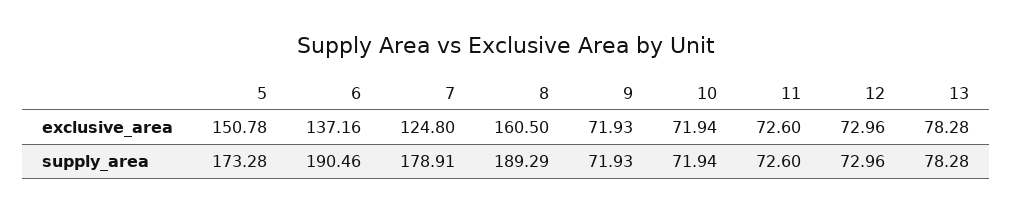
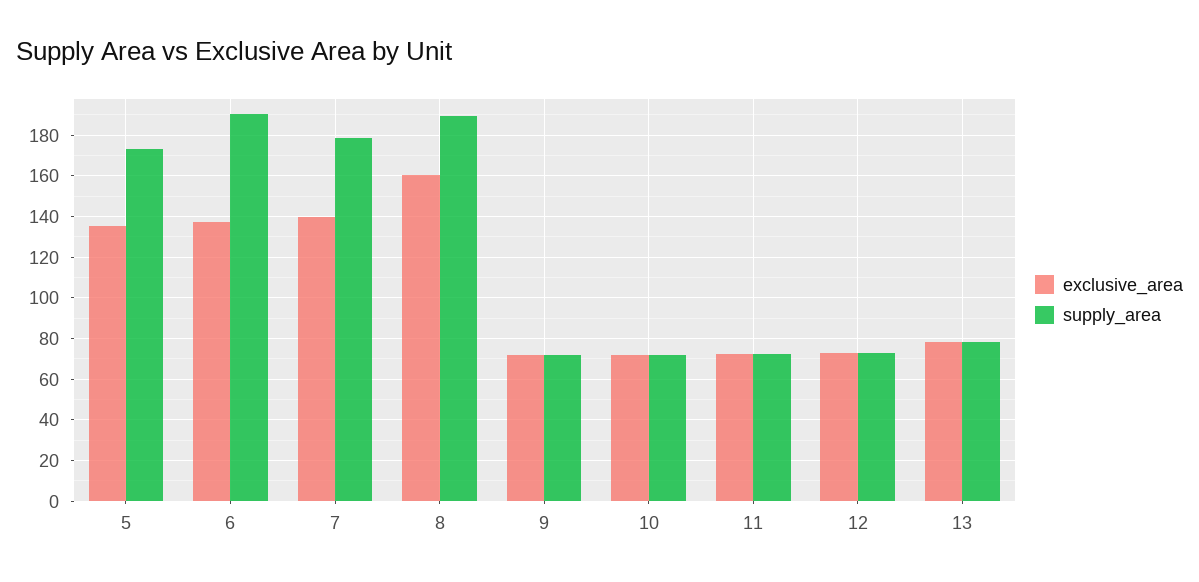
exclusive_area, 5: 150.78 -> 135
exclusive_area, 7: 124.8 -> 140

